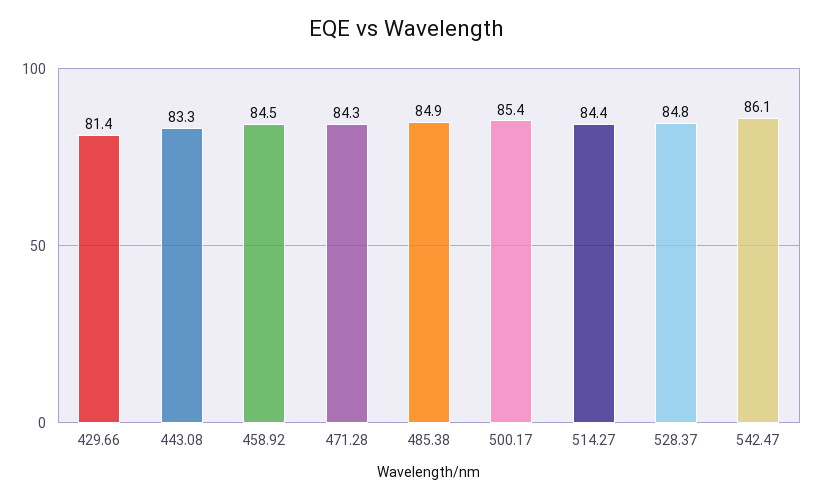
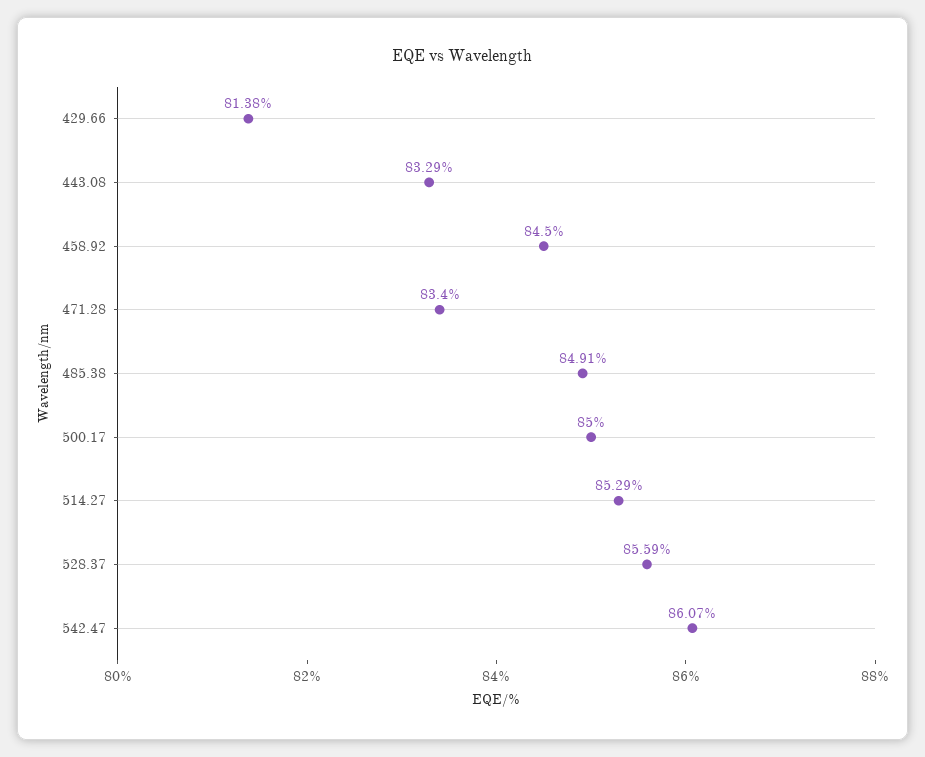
471.28: 84.3 -> 83.4
500.17: 85.4 -> 85
514.27: 84.4 -> 85.29
528.37: 84.8 -> 85.59

